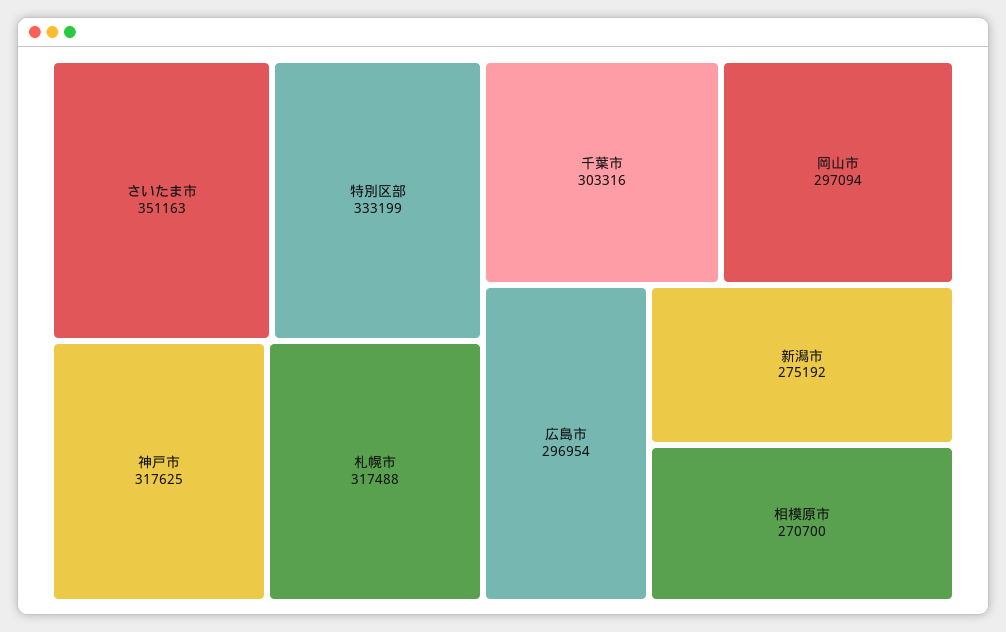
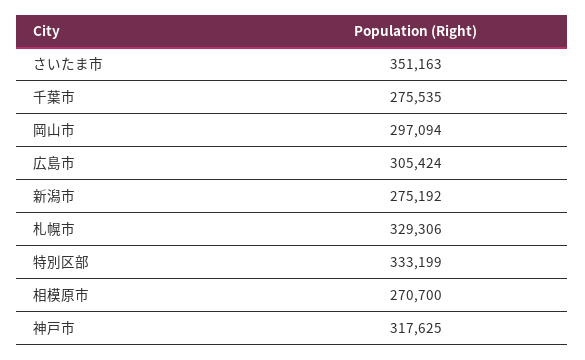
札幌市: 317488 -> 329306
千葉市: 303316 -> 275535
広島市: 296954 -> 305424

